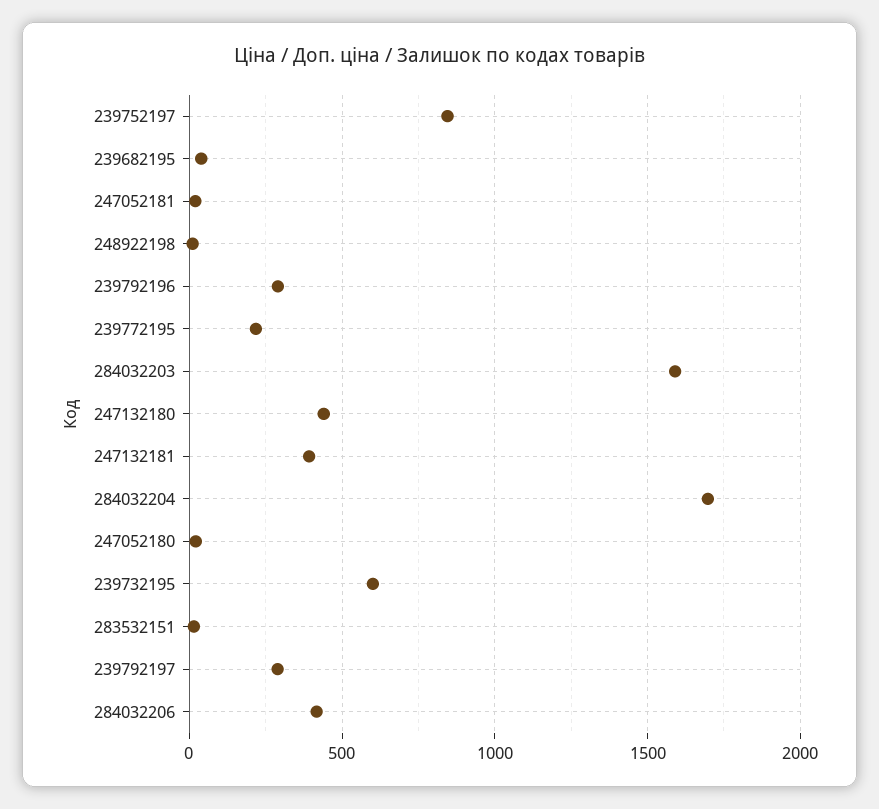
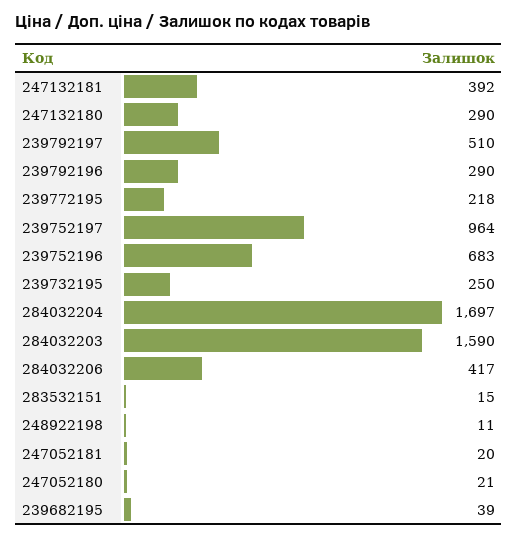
239752197: 850 -> 964
247132180: 450 -> 290
239732195: 600 -> 250
239792197: 300 -> 510
239752196: none -> 683

